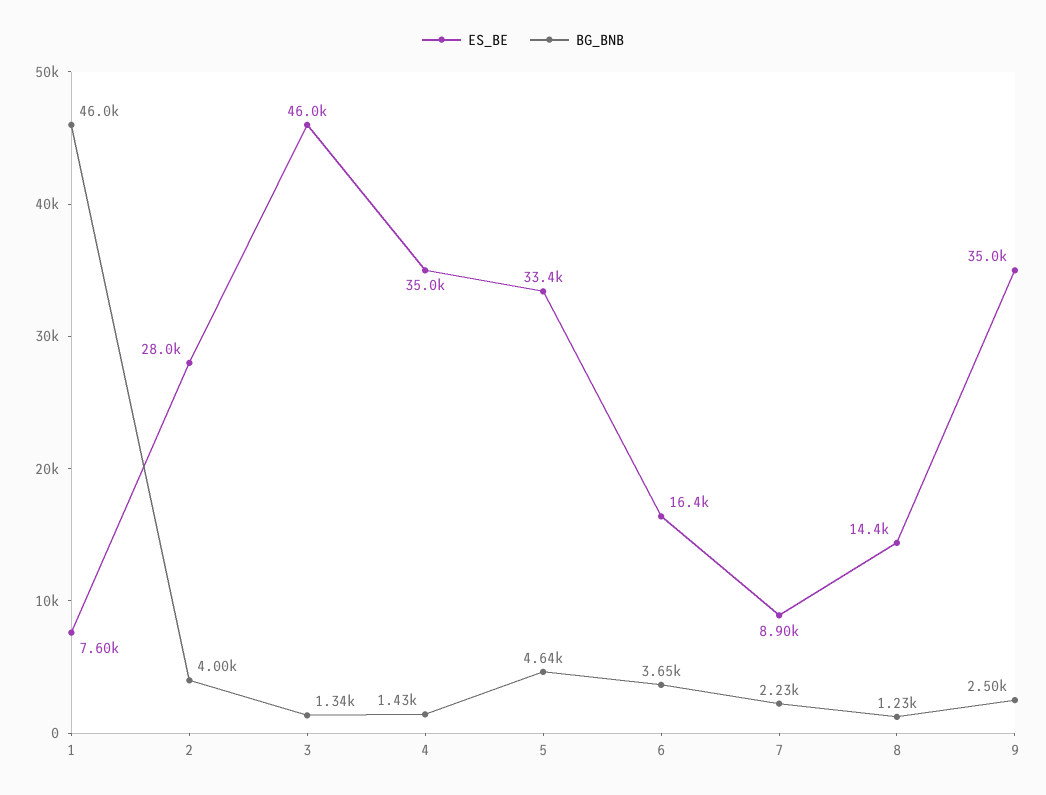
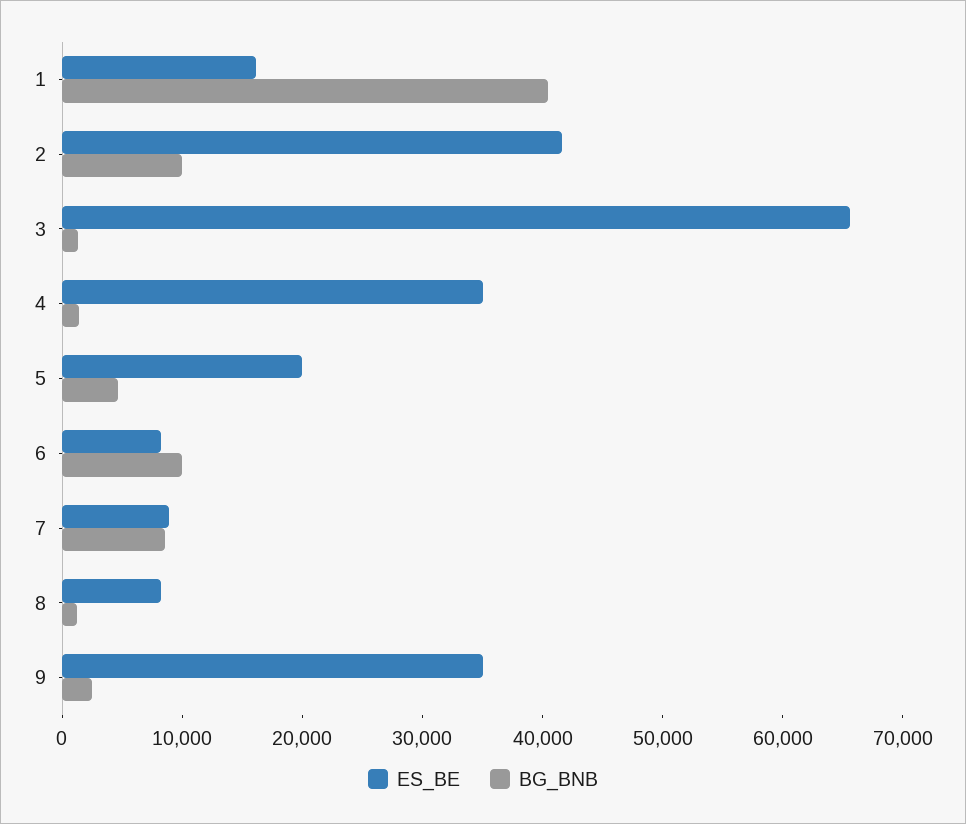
ES_BE, 1: 7600 -> 16000
BG_BNB, 1: 46000 -> 40000
ES_BE, 2: 28000 -> 42000
BG_BNB, 2: 4000 -> 10000
ES_BE, 3: 46000 -> 66000
ES_BE, 5: 33400 -> 20000
ES_BE, 6: 16400 -> 8000
BG_BNB, 6: 3650 -> 10000
BG_BNB, 7: 2230 -> 8000
ES_BE, 8: 14400 -> 8000

